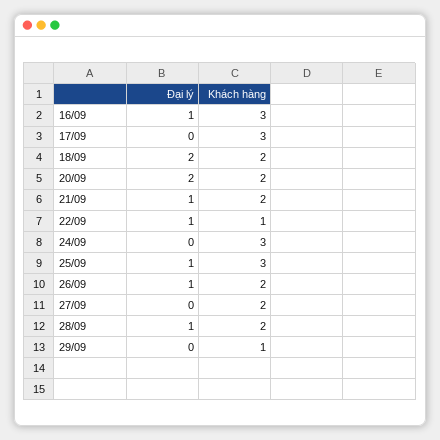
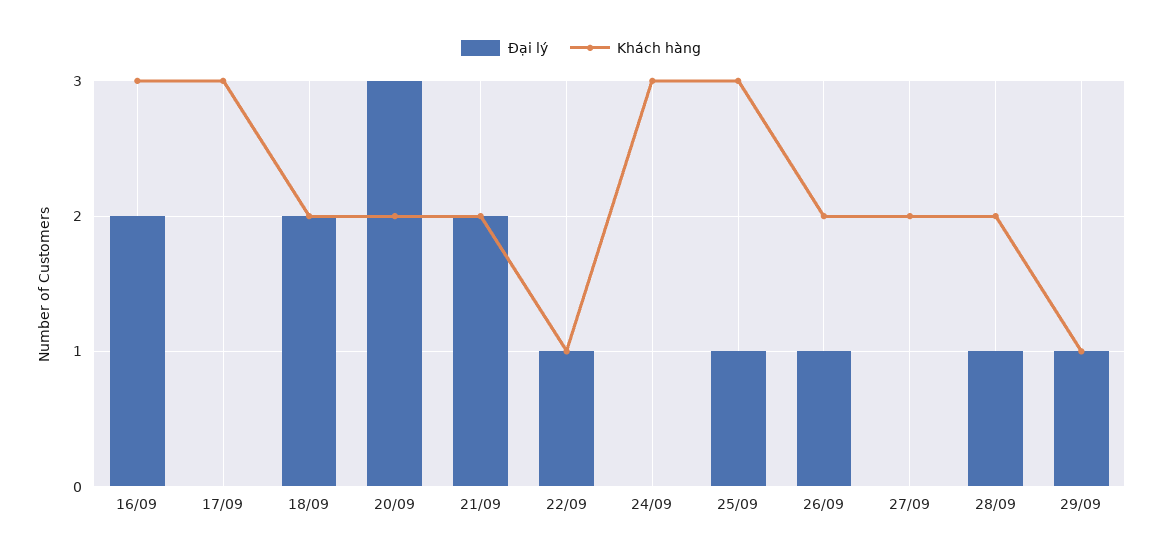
Đại lý, 16/09: 1 -> 2
Đại lý, 20/09: 2 -> 3
Đại lý, 21/09: 1 -> 2
Đại lý, 29/09: 0 -> 1

